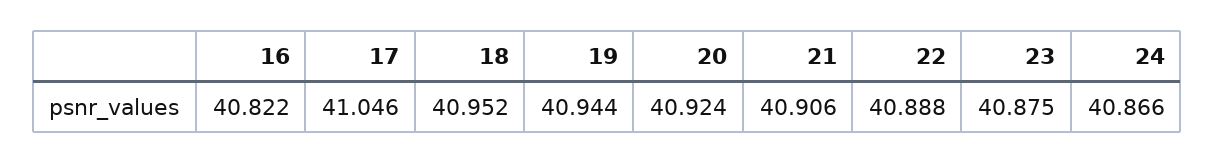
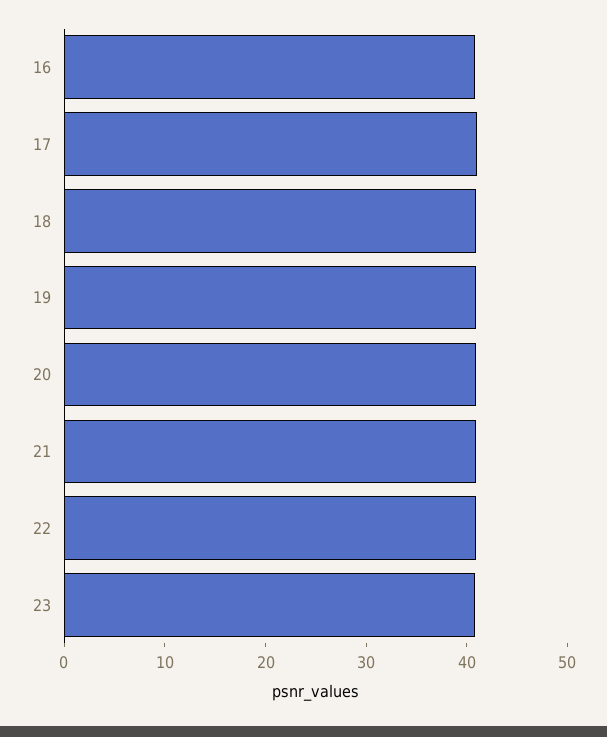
24: 40.866 -> none

